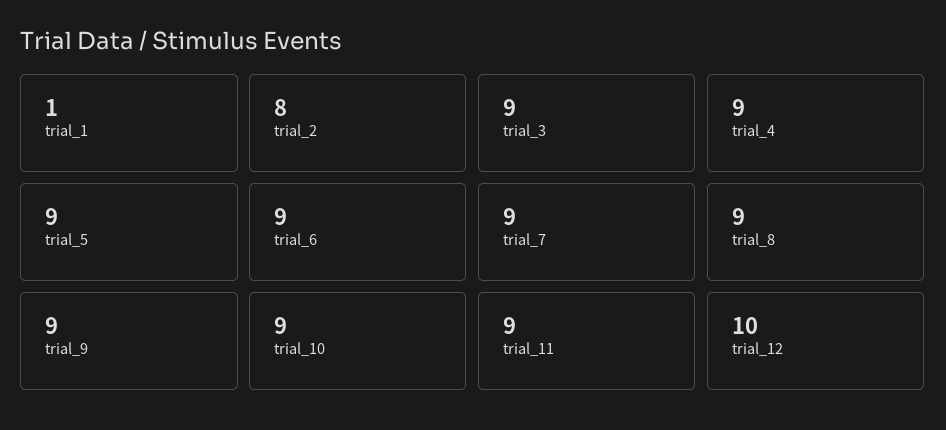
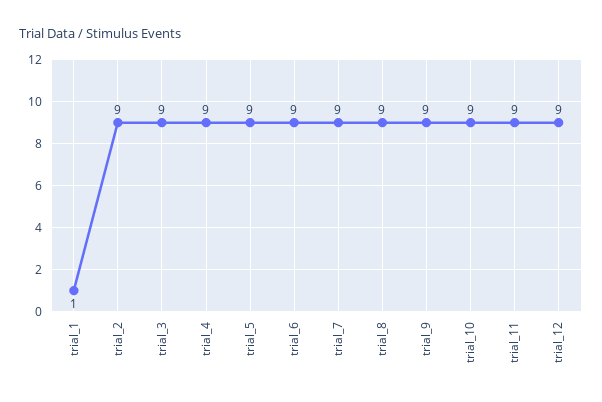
trial_2: 8 -> 9
trial_12: 10 -> 9

